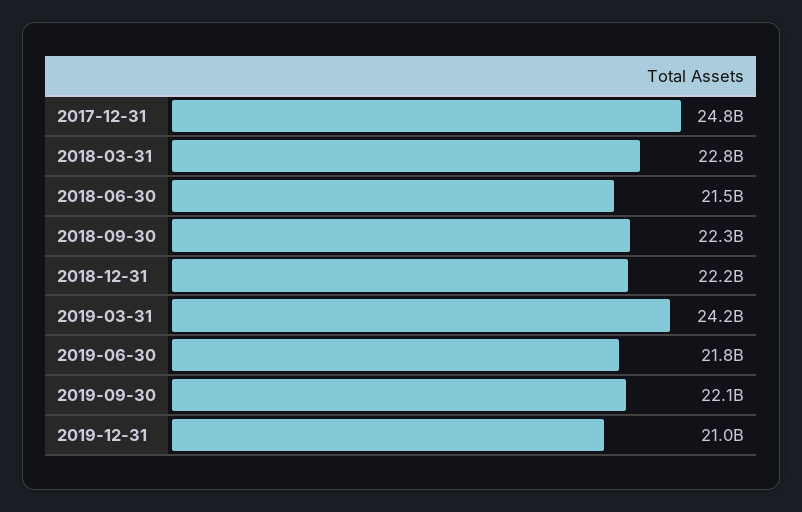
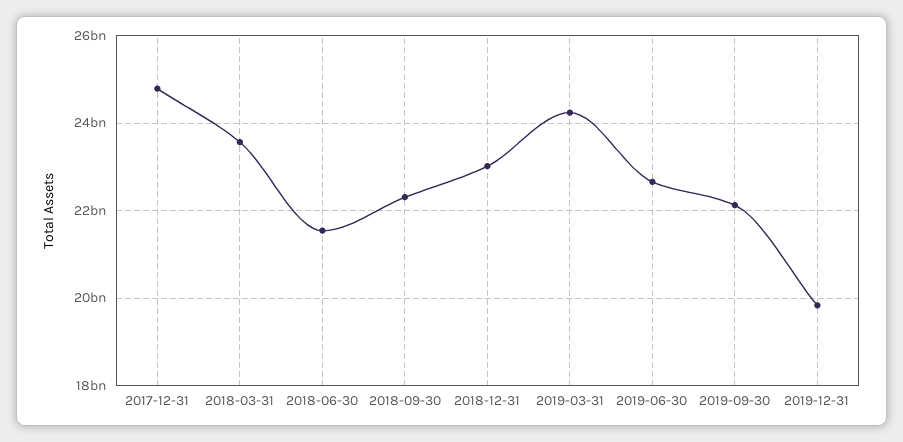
2018-03-31: 22800000000 -> 23600000000
2018-12-31: 22200000000 -> 23000000000
2019-06-30: 21800000000 -> 22600000000
2019-12-31: 21000000000 -> 19800000000

